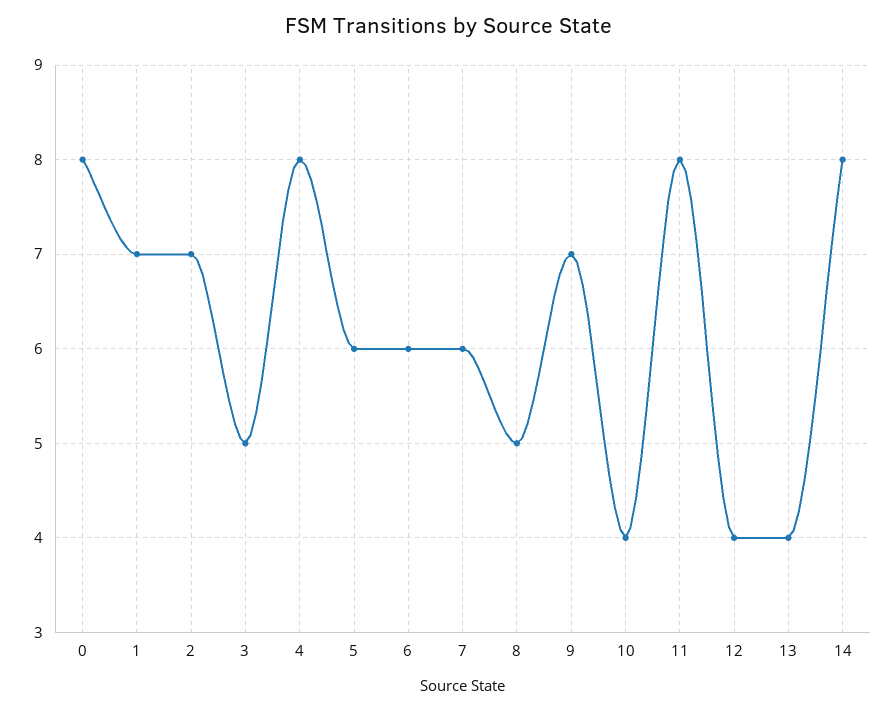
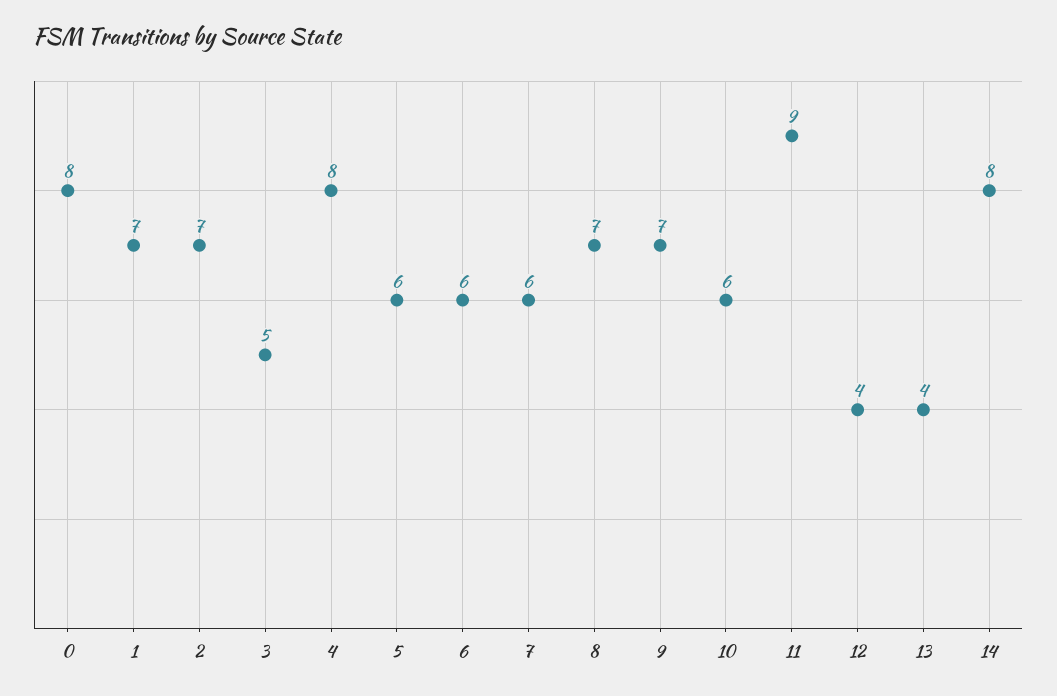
8: 5 -> 7
10: 4 -> 6
11: 8 -> 9

